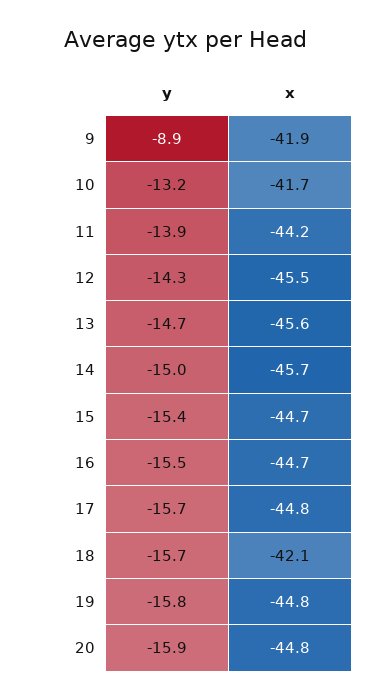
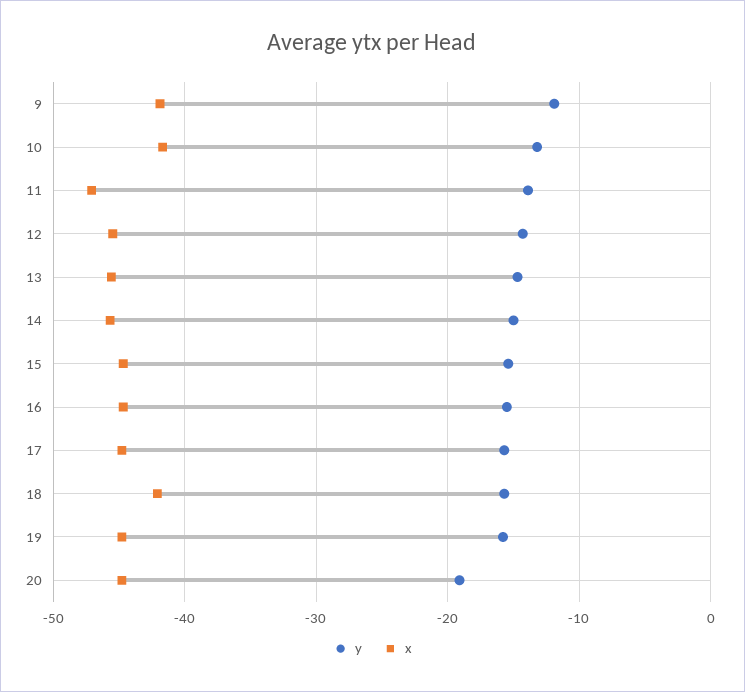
y, 9: -8.9 -> -12
x, 11: -44.2 -> -47
y, 20: -15.9 -> -19

